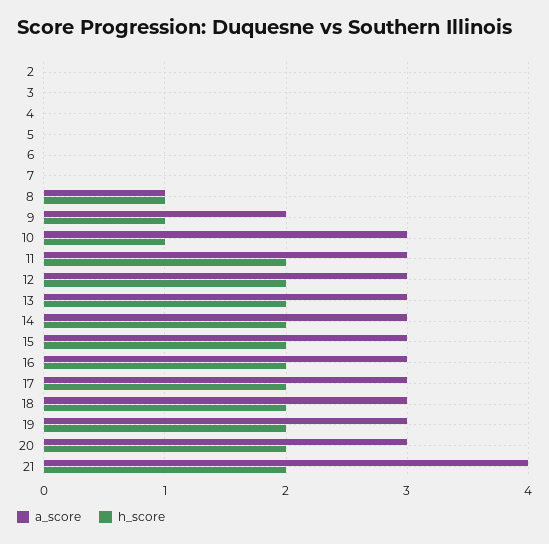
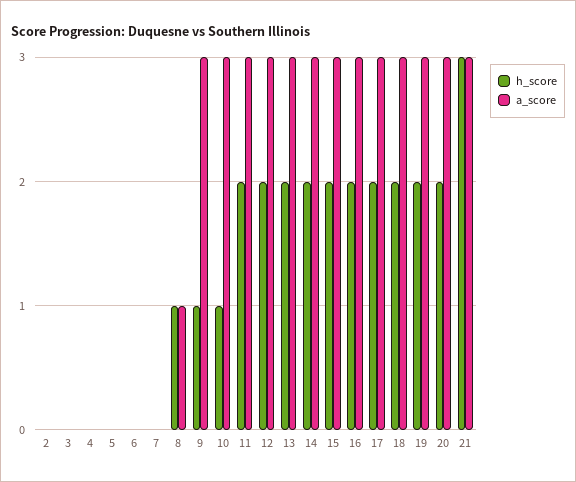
a_score, 9: 2 -> 3
a_score, 21: 4 -> 3
h_score, 21: 2 -> 3

